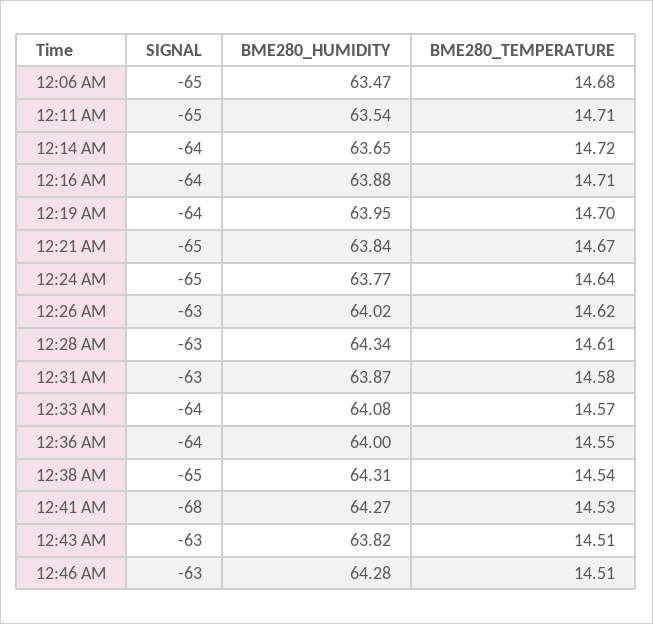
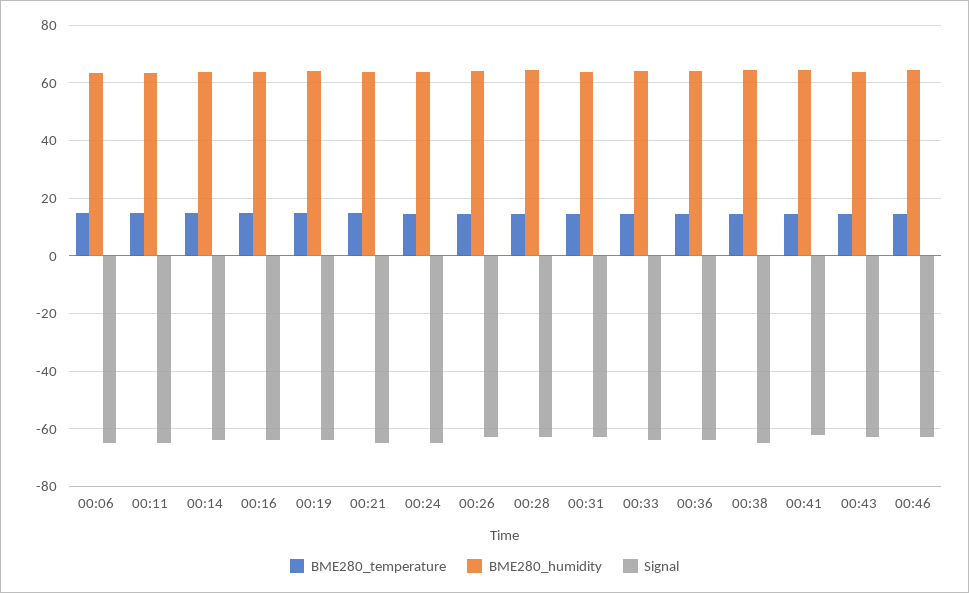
SIGNAL, 12:41 AM: -68 -> -62.5

